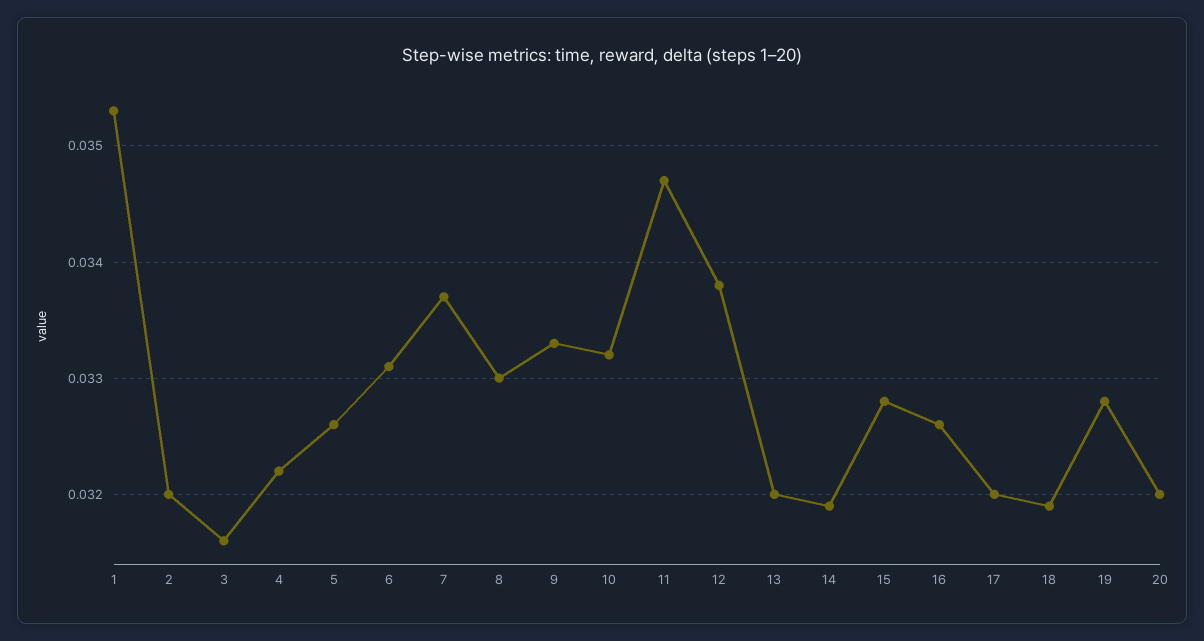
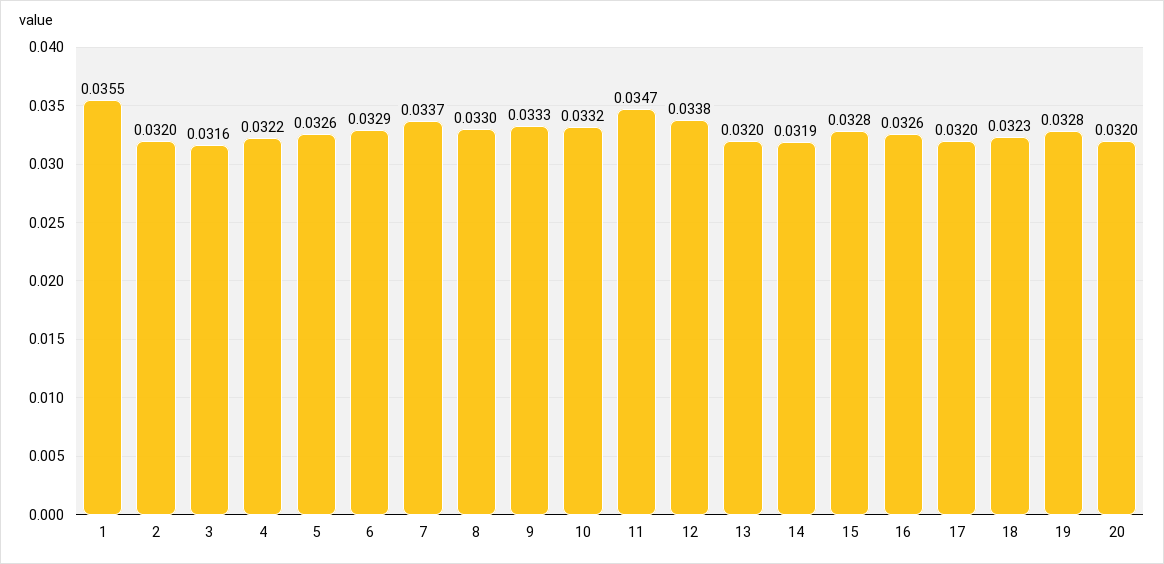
1: 0.0353 -> 0.0355
6: 0.0331 -> 0.0329
18: 0.0319 -> 0.0323

